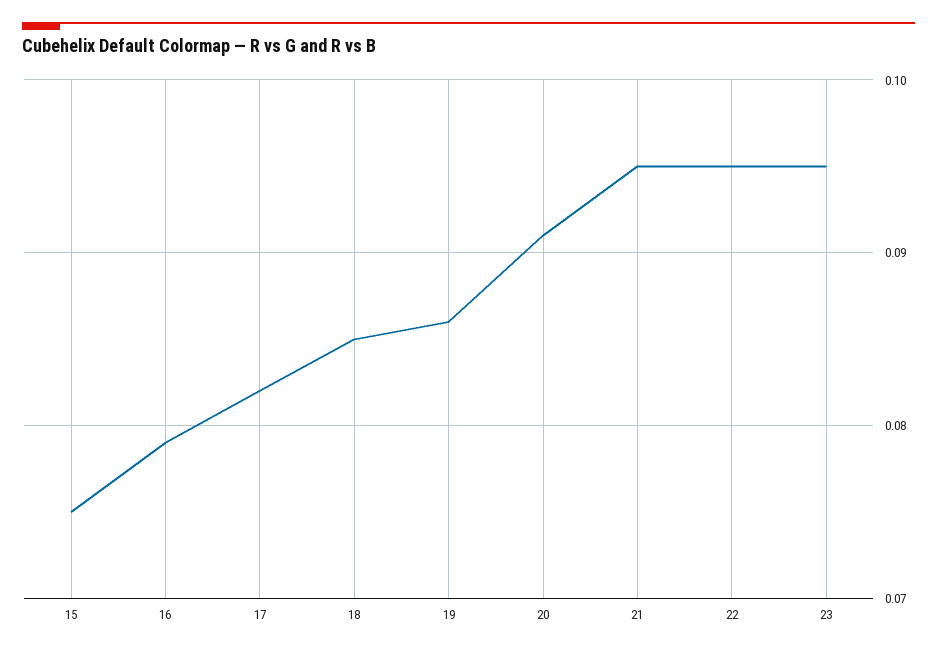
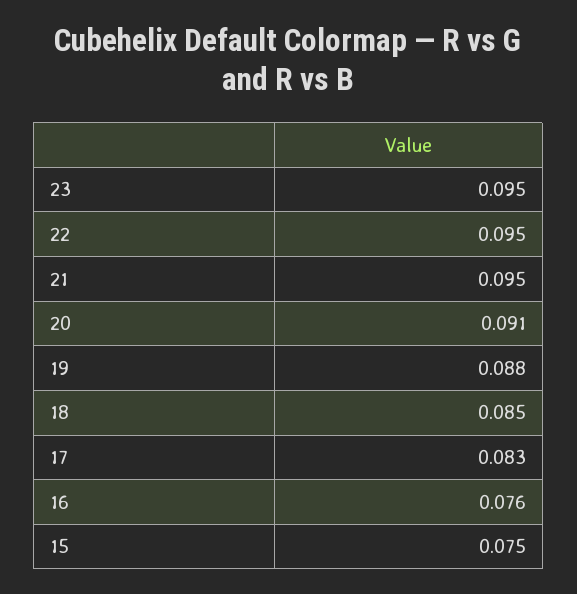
16: 0.079 -> 0.076
17: 0.082 -> 0.083
19: 0.086 -> 0.088

